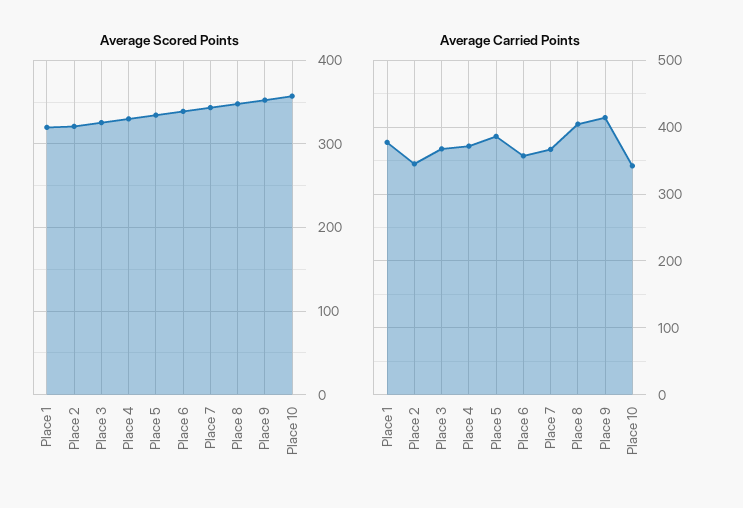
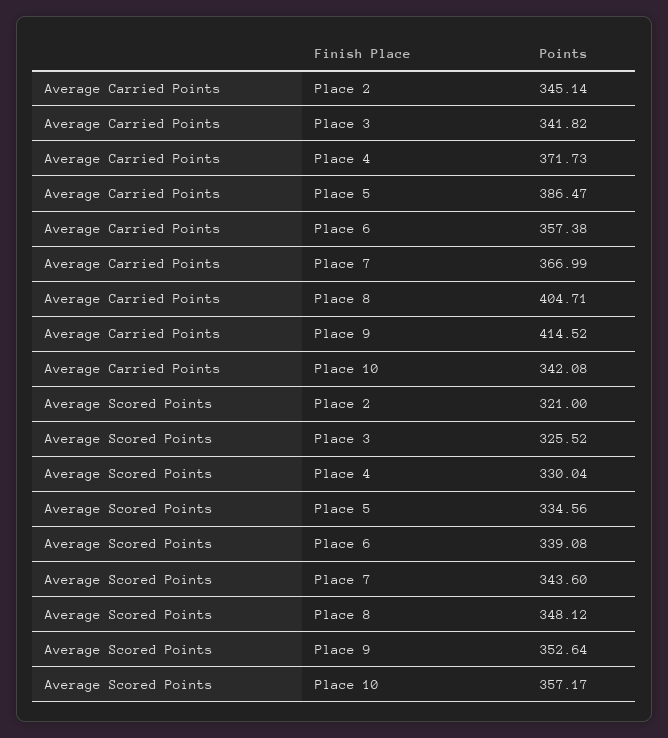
Average Scored Points, Place 1: 320 -> none
Average Carried Points, Place 1: 380 -> none
Average Carried Points, Place 3: 370 -> 341.82

